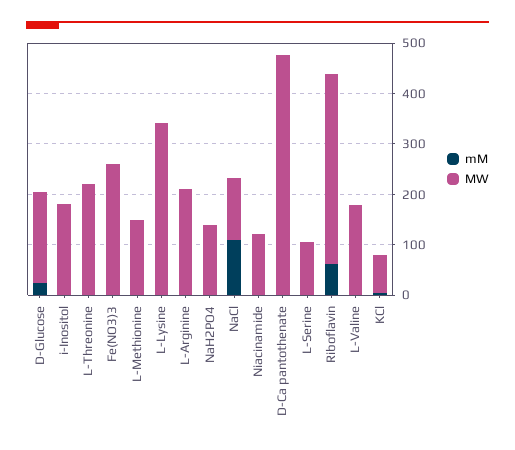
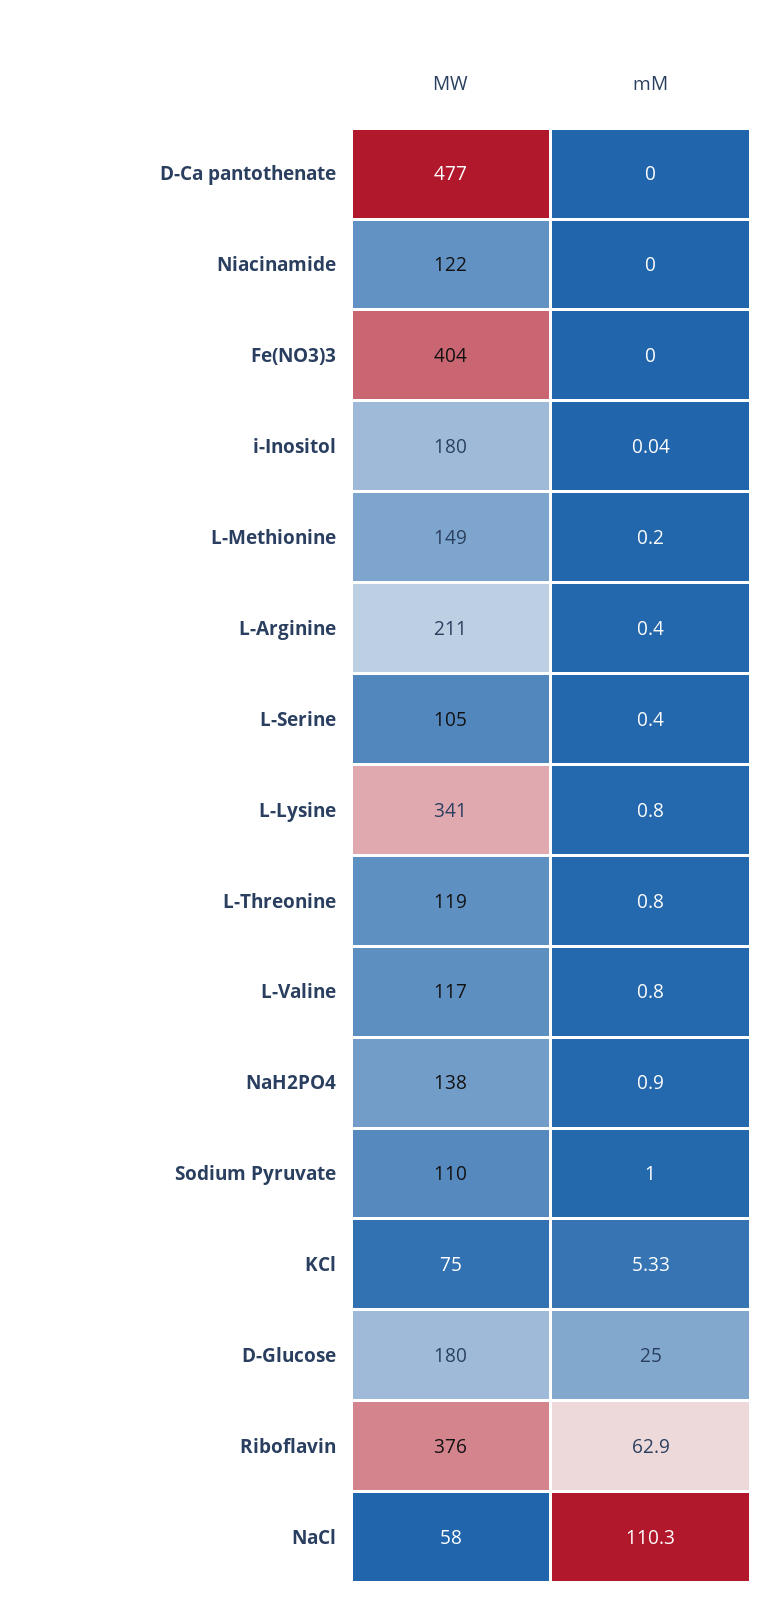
MW, L-Threonine: 220 -> 119
MW, Fe(NO3)3: 260 -> 404
MW, NaCl: 120 -> 58
MW, L-Valine: 180 -> 117
MW, Sodium Pyruvate: none -> 110
mM, Sodium Pyruvate: none -> 1

